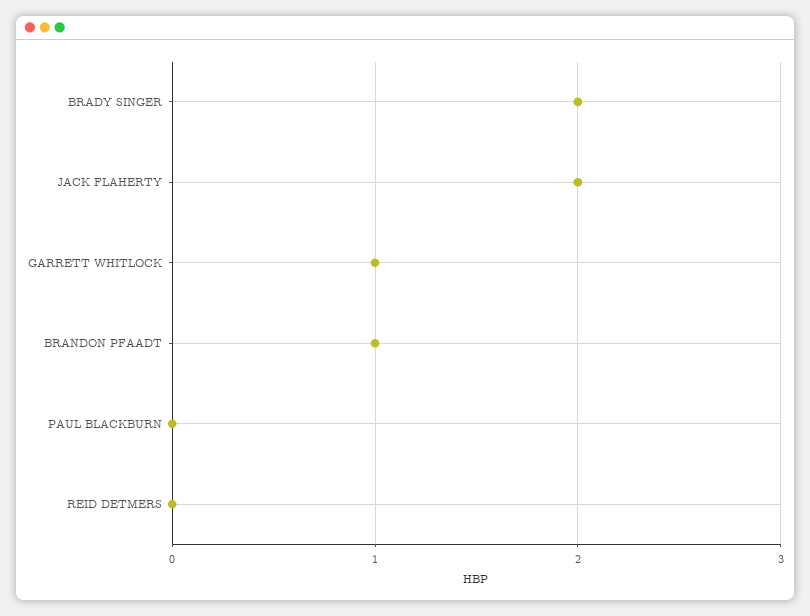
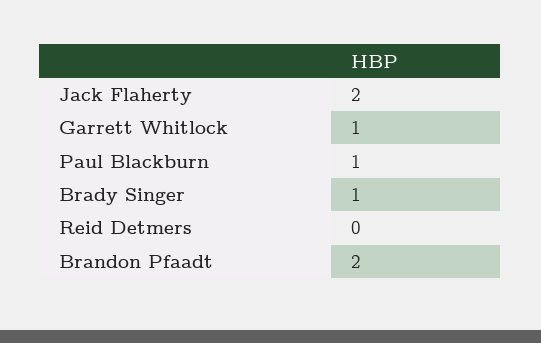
BRADY SINGER: 2 -> 1
BRANDON PFAADT: 1 -> 2
PAUL BLACKBURN: 0 -> 1

